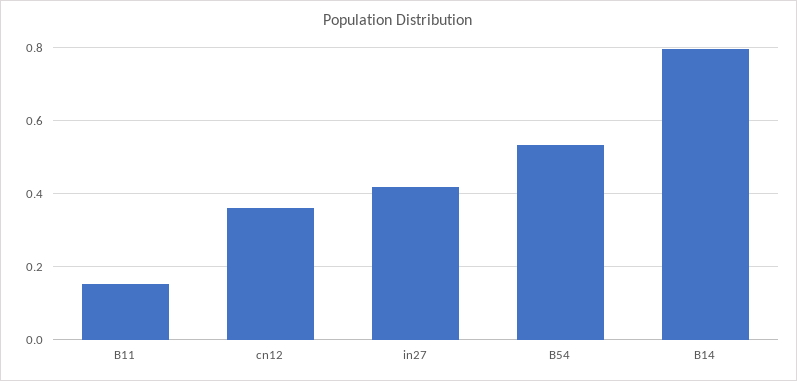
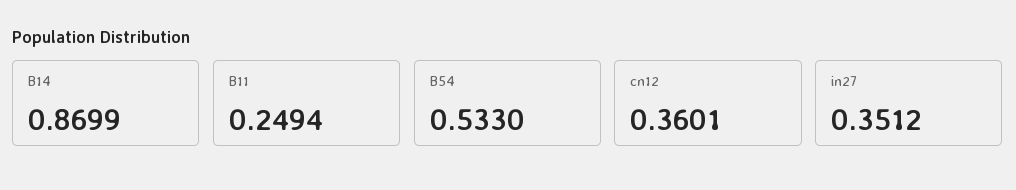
B11: 0.16 -> 0.2494
in27: 0.42 -> 0.3512
B14: 0.8 -> 0.8699

